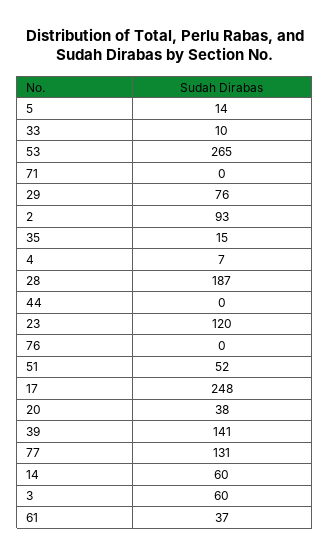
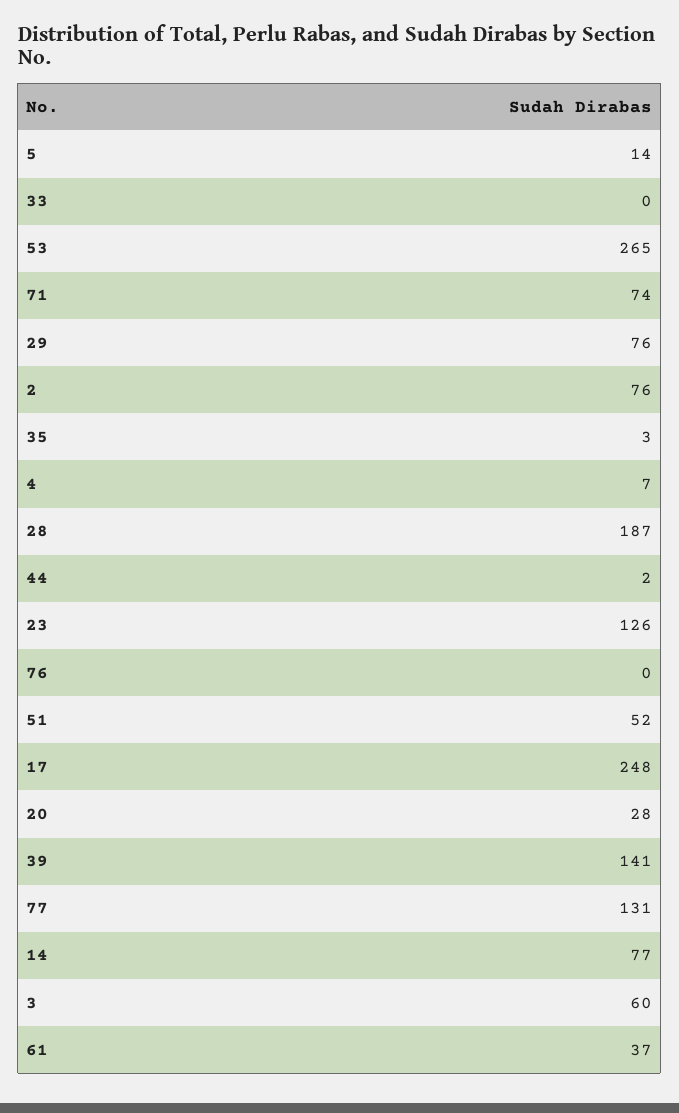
33: 10 -> 0
71: 0 -> 74
2: 93 -> 76
35: 15 -> 3
44: 0 -> 2
23: 120 -> 126
20: 38 -> 28
14: 60 -> 77

